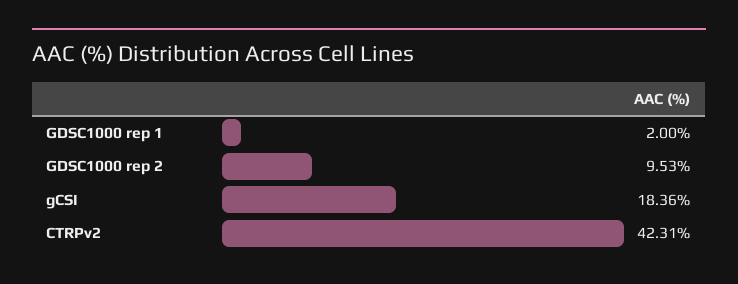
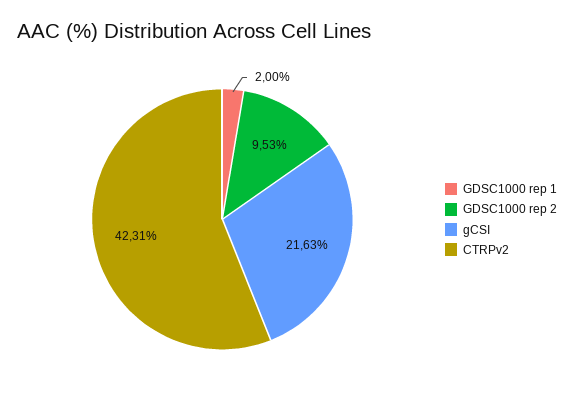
gCSI: 18.36 -> 21.63

